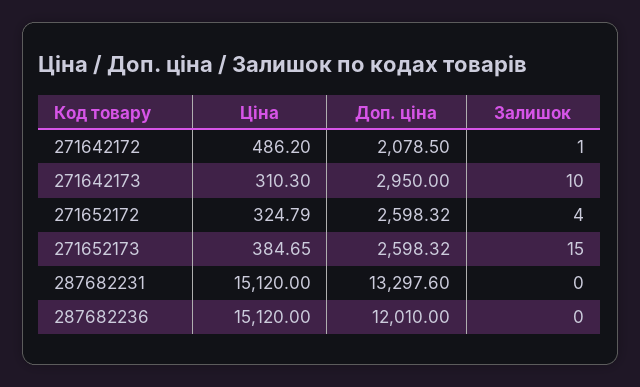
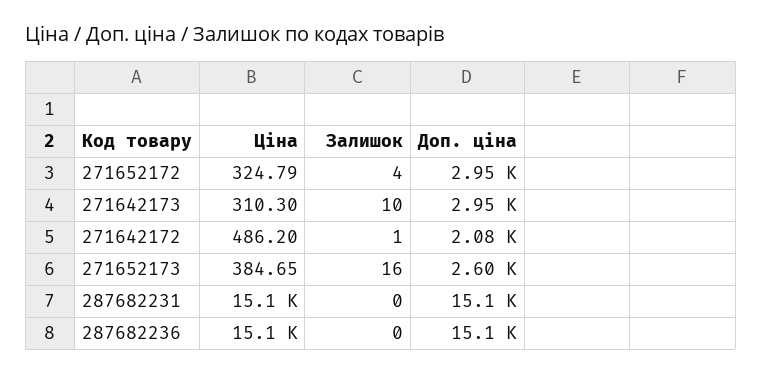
Доп. ціна, 271652172: 2598.32 -> 2950
Залишок, 271652173: 15 -> 16
Доп. ціна, 287682231: 13297.6 -> 15100
Доп. ціна, 287682236: 12010 -> 15100

